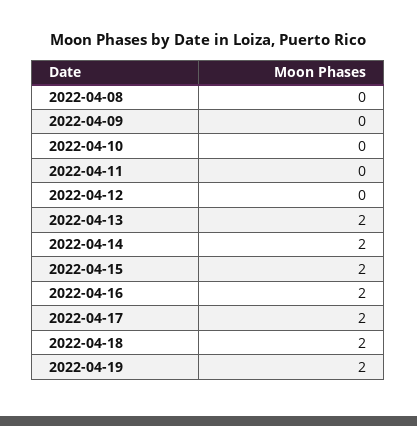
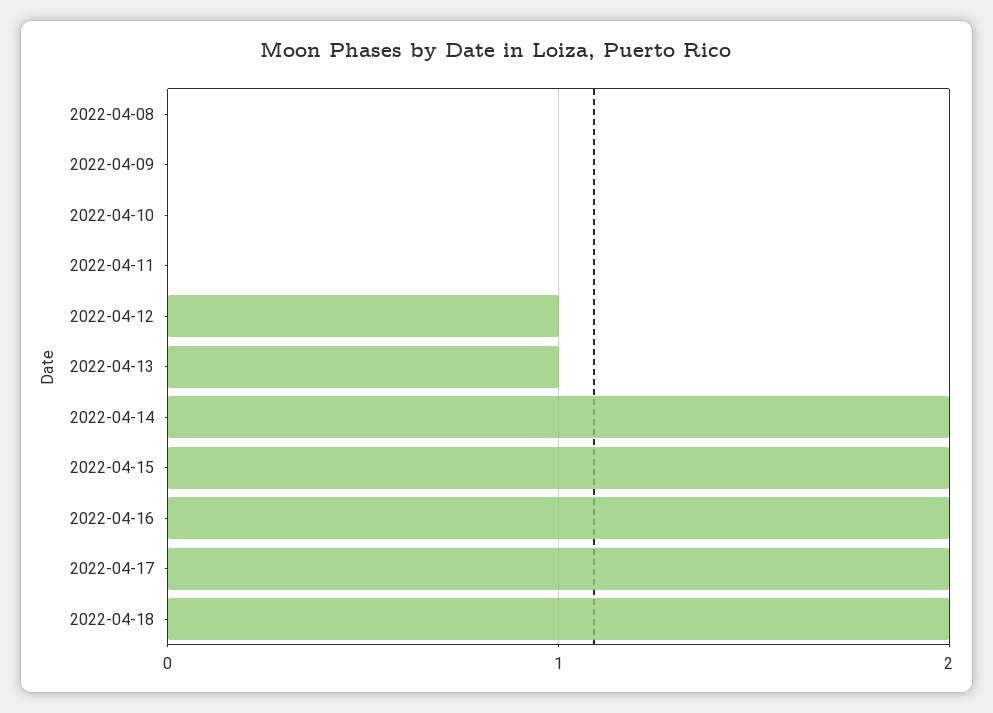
2022-04-12: 0 -> 1
2022-04-13: 2 -> 1
2022-04-19: 2 -> none

